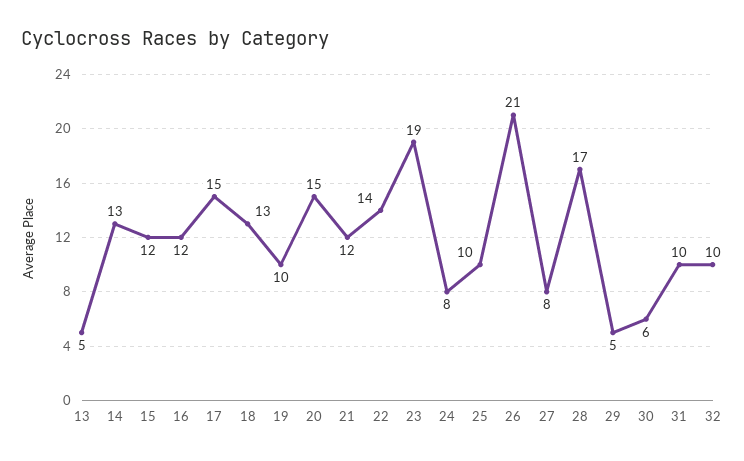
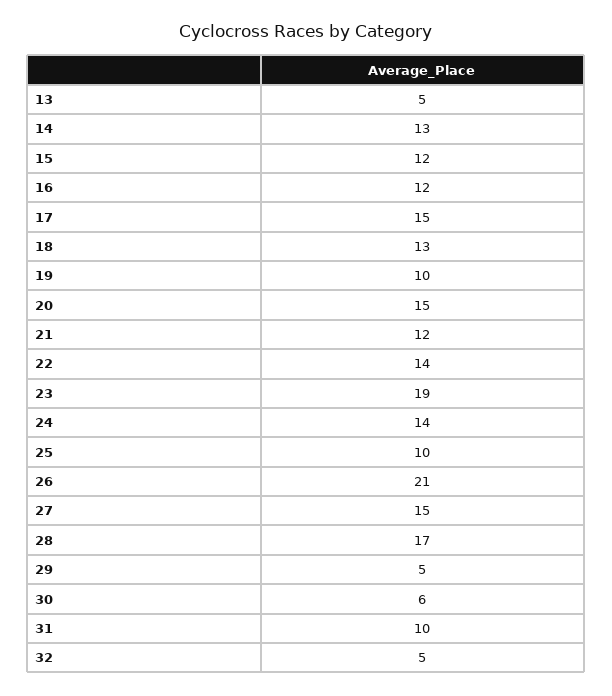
24: 8 -> 14
27: 8 -> 15
32: 10 -> 5

